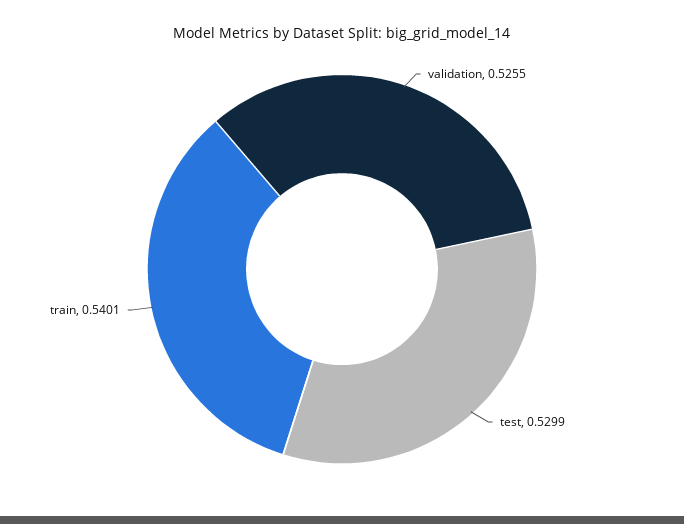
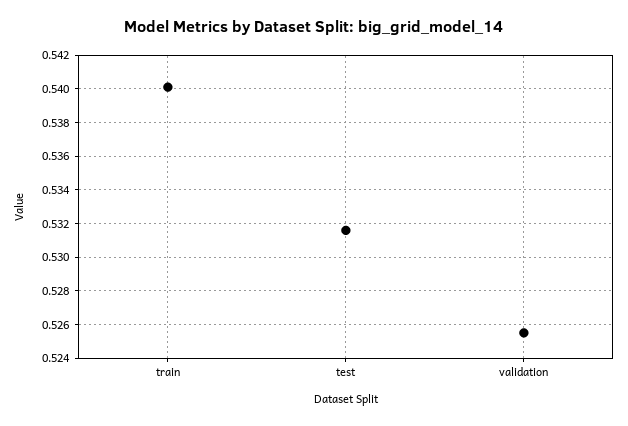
test: 0.5299 -> 0.5315

